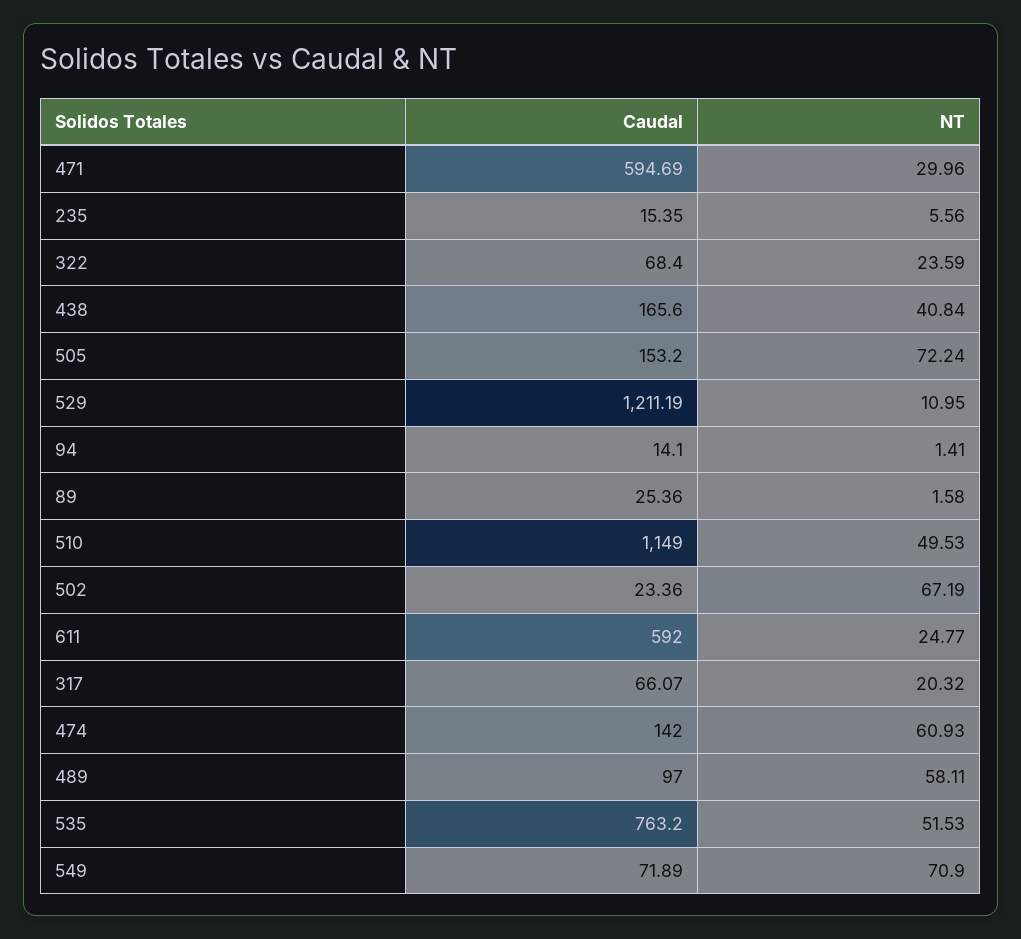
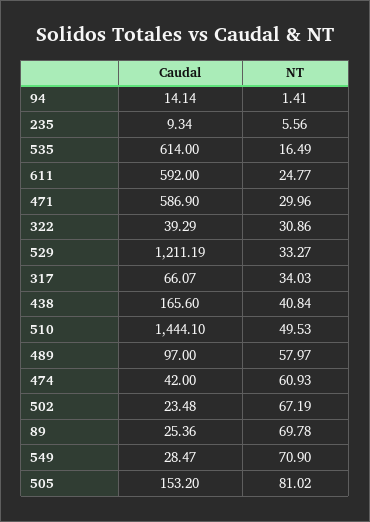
Caudal, 471: 594.69 -> 586.9
Caudal, 235: 15.35 -> 9.34
Caudal, 322: 68.4 -> 39.29
NT, 322: 23.59 -> 30.86
NT, 505: 72.24 -> 81.02
NT, 529: 10.95 -> 33.27
Caudal, 94: 14.1 -> 14.14
NT, 89: 1.58 -> 69.78
Caudal, 510: 1149 -> 1444.1
Caudal, 502: 23.36 -> 23.48
NT, 317: 20.32 -> 34.03
Caudal, 474: 142 -> 42
NT, 489: 58.11 -> 57.97
Caudal, 535: 763.2 -> 614
NT, 535: 51.53 -> 16.49
Caudal, 549: 71.89 -> 28.47

